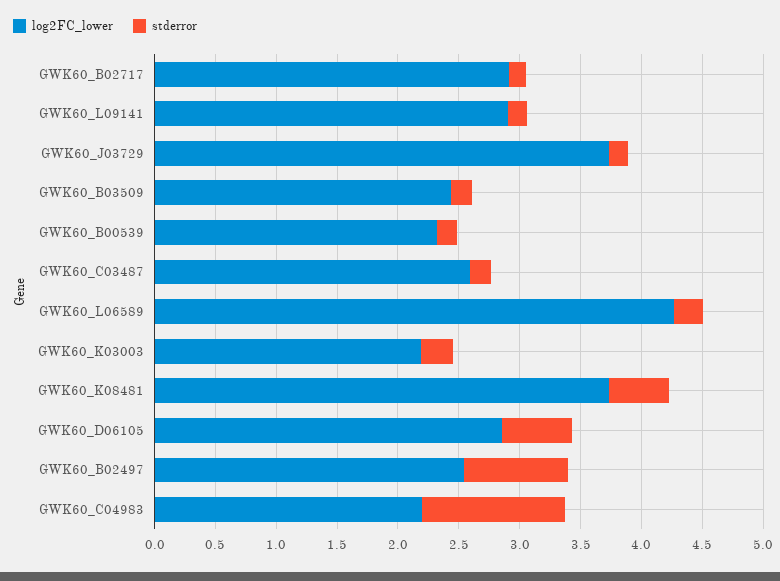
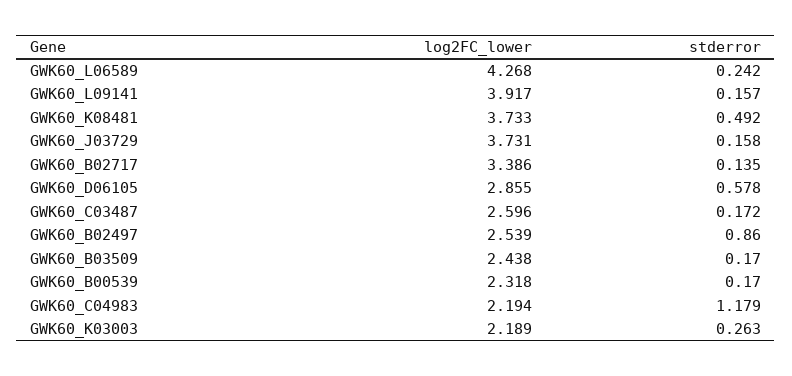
log2FC_lower, GWK60_B02717: 2.9 -> 3.386
log2FC_lower, GWK60_L09141: 2.9 -> 3.917

